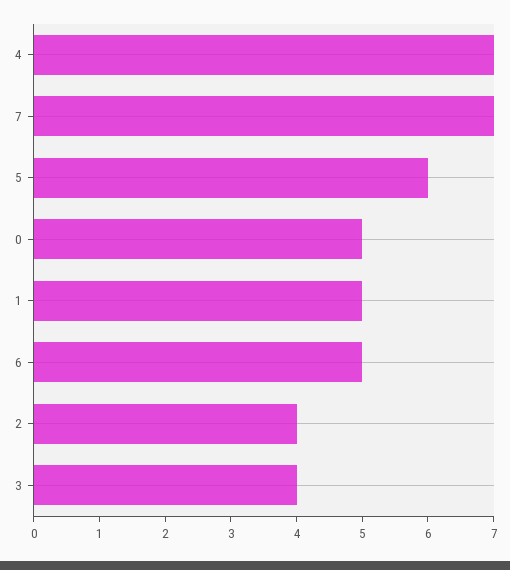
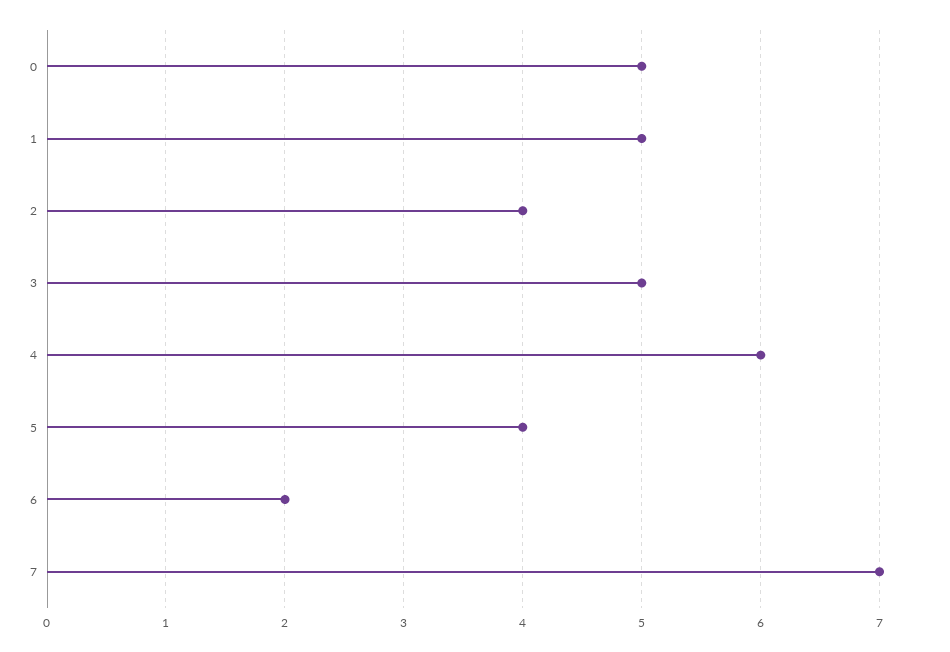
4: 7 -> 6
5: 6 -> 4
6: 5 -> 2
3: 4 -> 5

